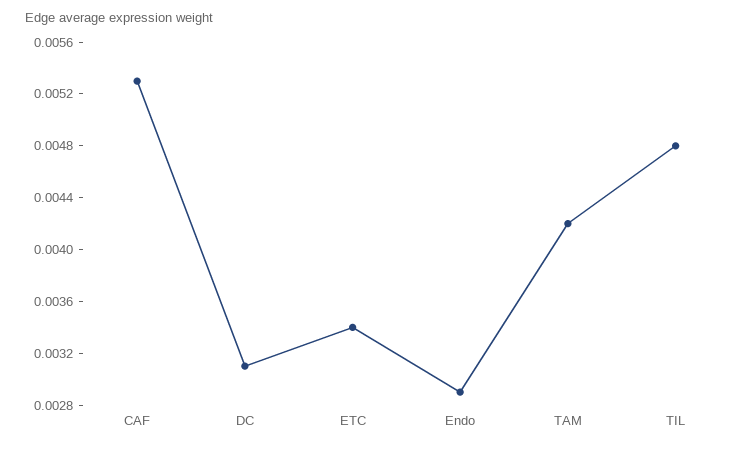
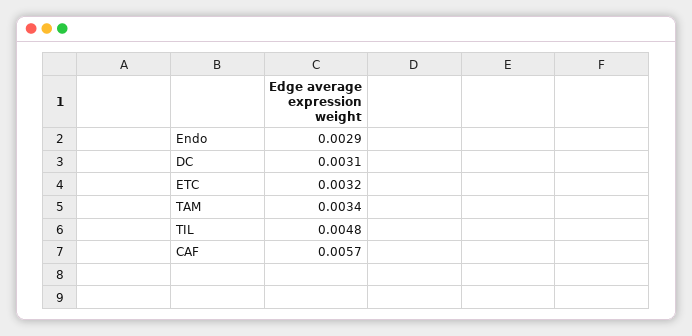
CAF: 0.0053 -> 0.0057
ETC: 0.0034 -> 0.0032
TAM: 0.0042 -> 0.0034

